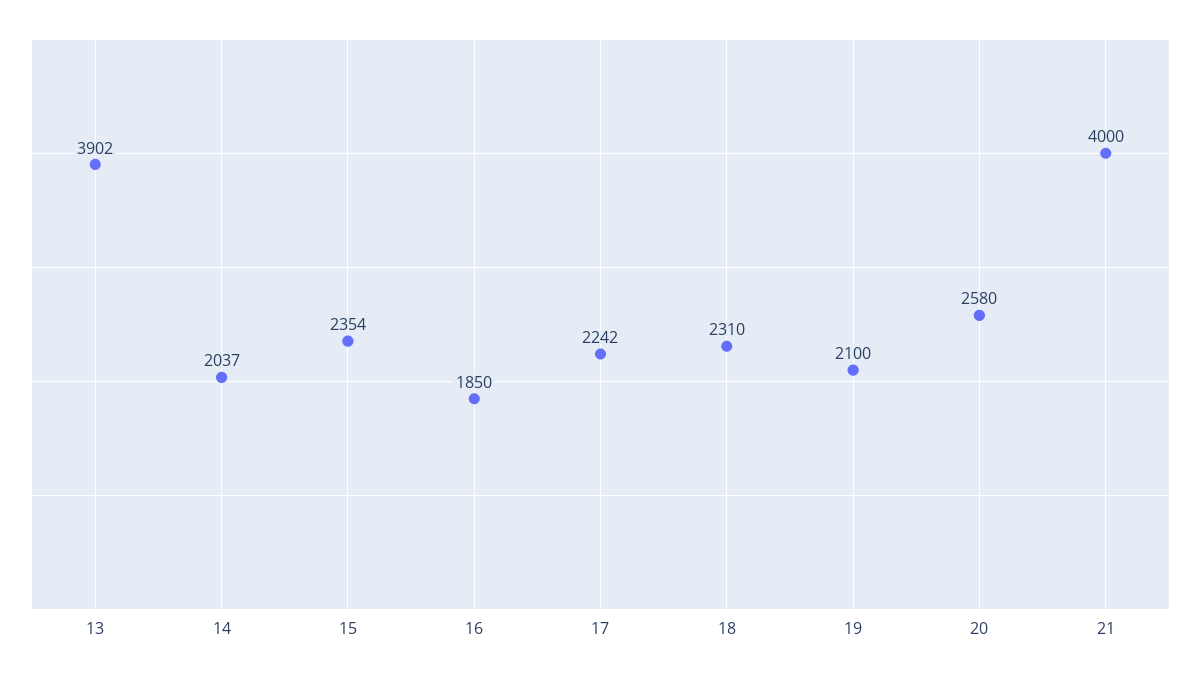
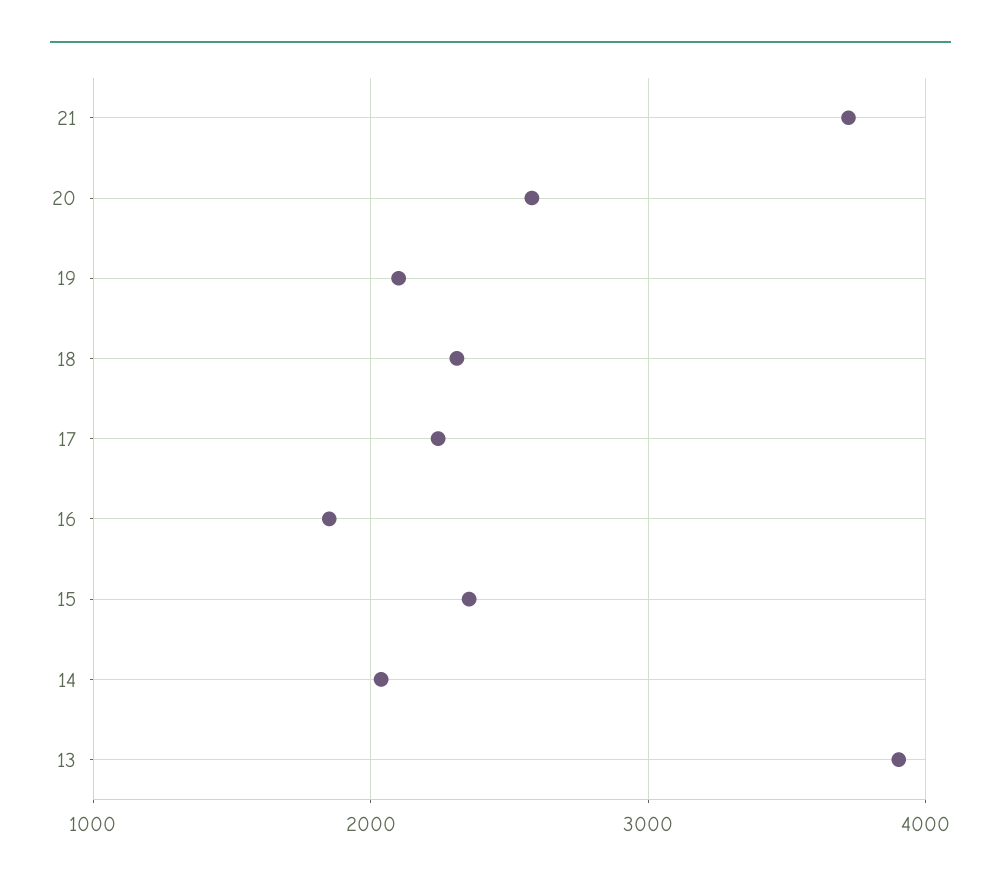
21: 4000 -> 3700

